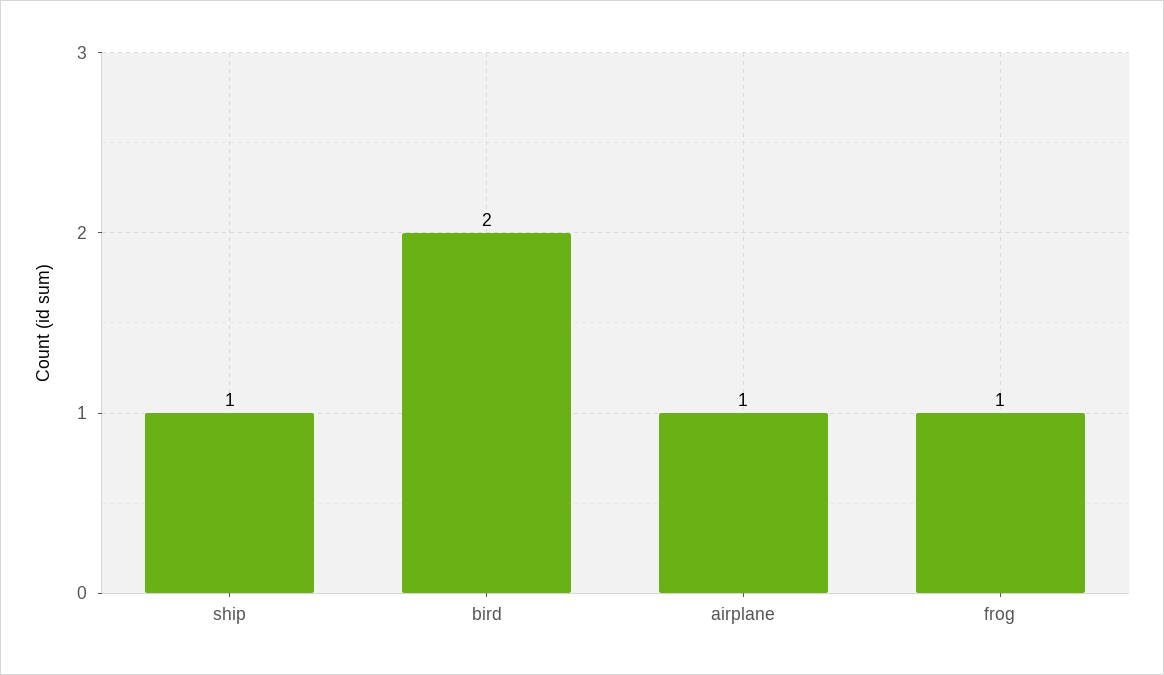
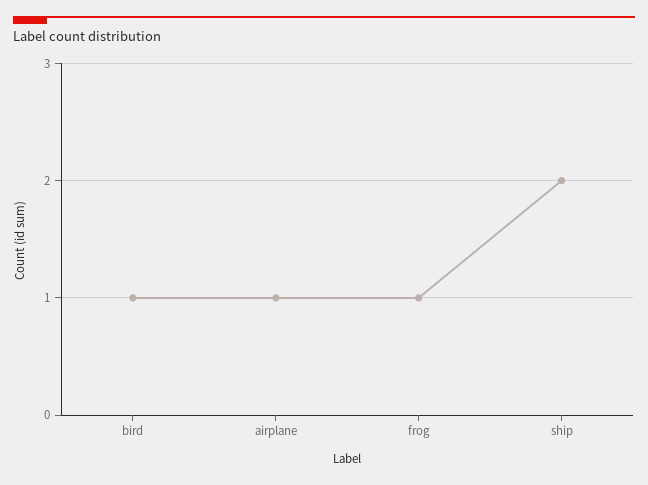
ship: 1 -> 2
bird: 2 -> 1

